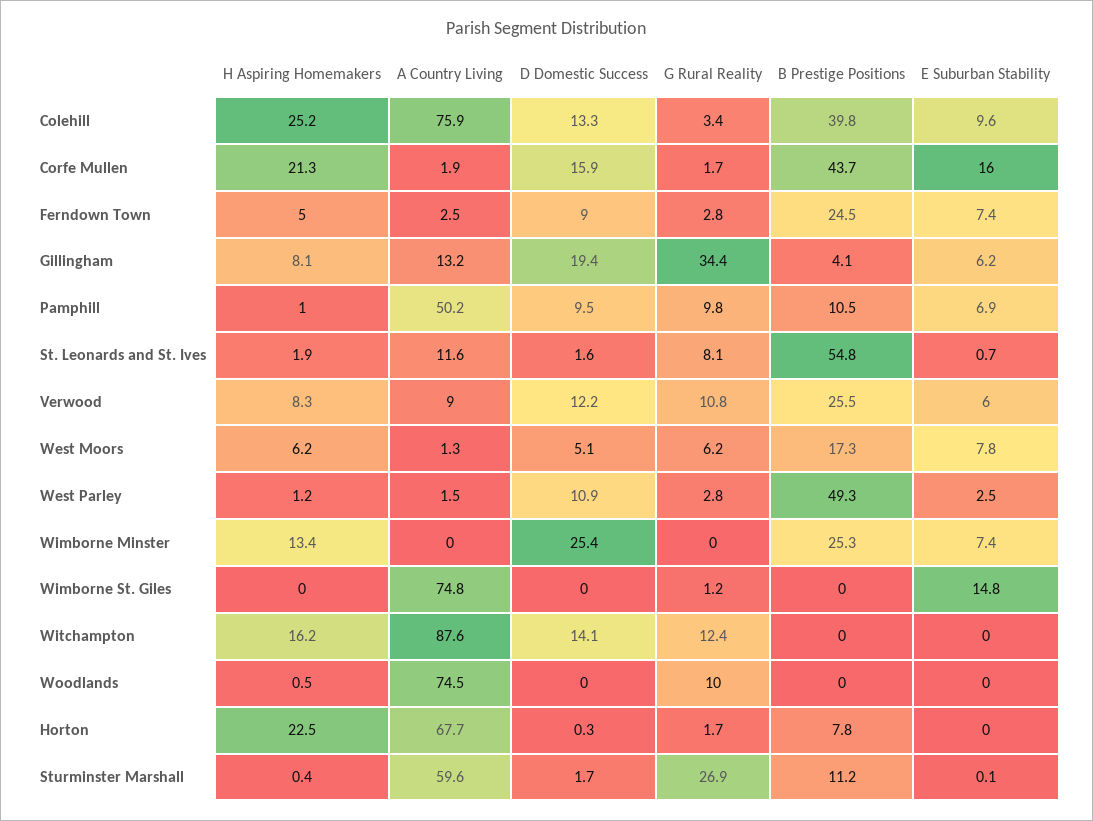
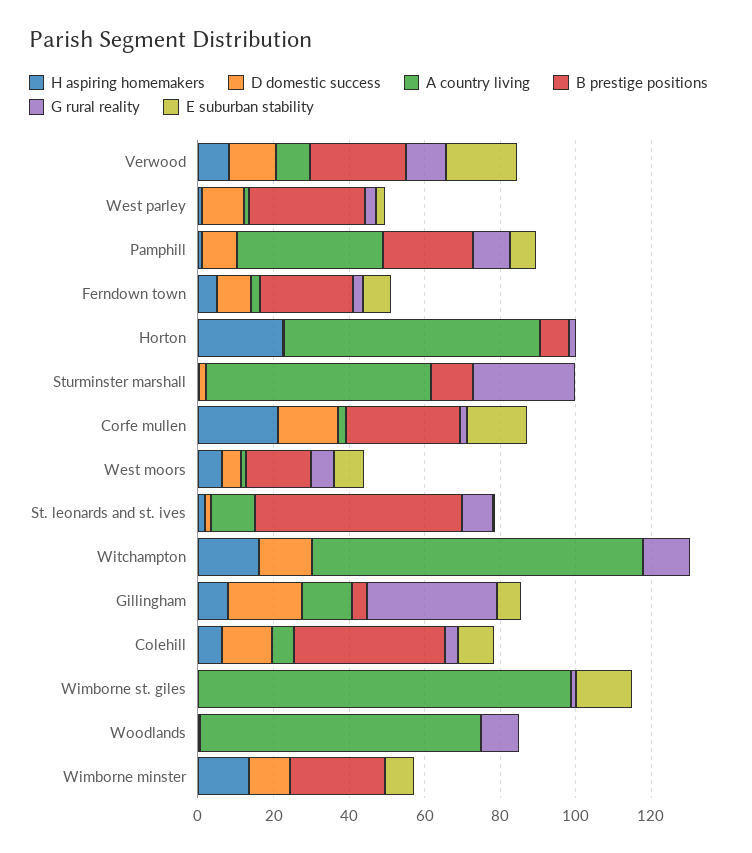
H Aspiring Homemakers, Colehill: 25.2 -> 5
A Country Living, Colehill: 75.9 -> 5
B Prestige Positions, Corfe Mullen: 43.7 -> 30
A Country Living, Pamphill: 50.2 -> 40
B Prestige Positions, Pamphill: 10.5 -> 25
E Suburban Stability, Verwood: 6 -> 20
B Prestige Positions, West Parley: 49.3 -> 30
D Domestic Success, Wimborne Minster: 25.4 -> 10
A Country Living, Wimborne St. Giles: 74.8 -> 100

